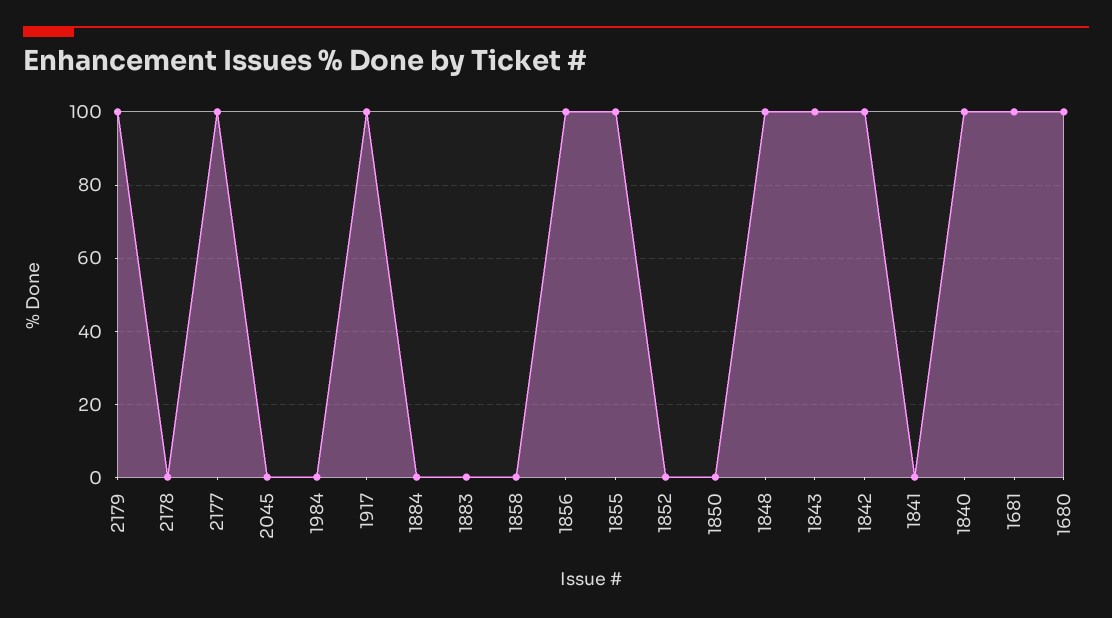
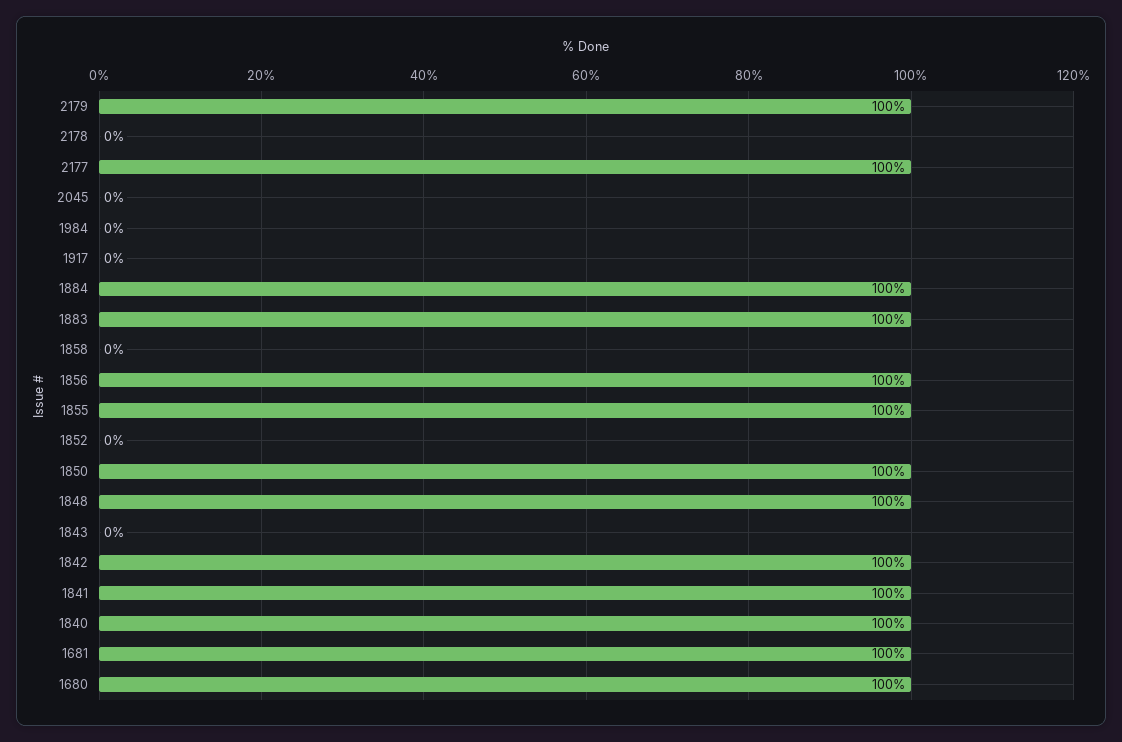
1917: 100 -> 0
1884: 0 -> 100
1883: 0 -> 100
1850: 0 -> 100
1843: 100 -> 0
1841: 0 -> 100

